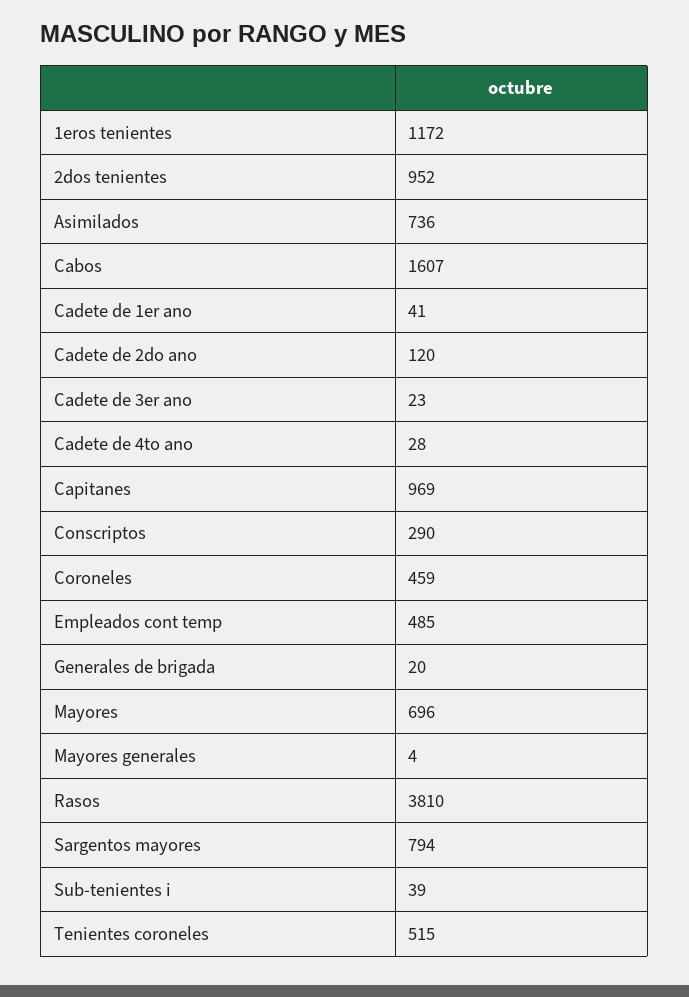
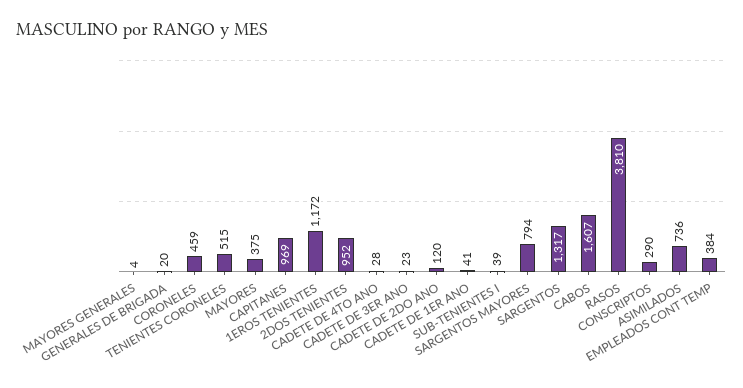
Empleados cont temp: 485 -> 384
Mayores: 696 -> 375
SARGENTOS: none -> 1317

